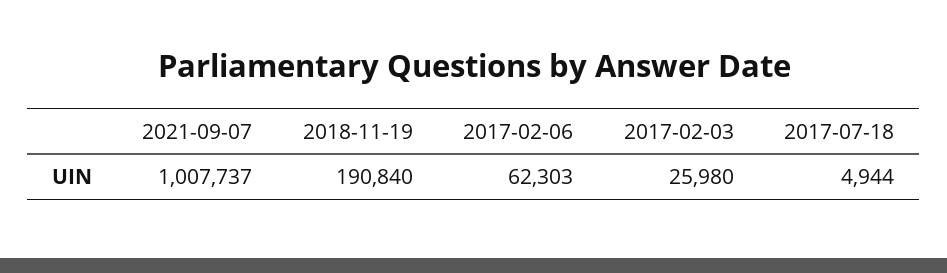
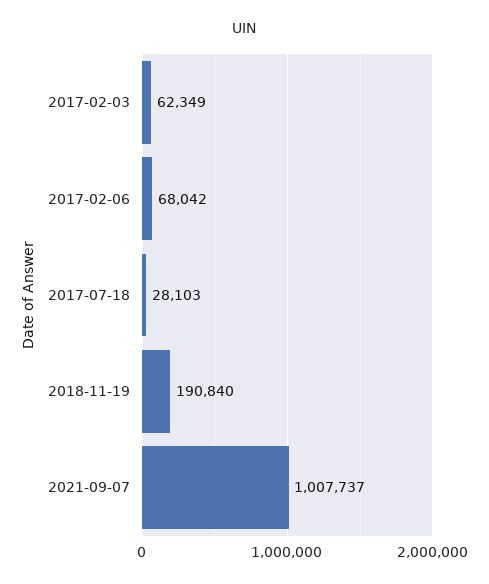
2017-02-06: 62303 -> 68042
2017-02-03: 25980 -> 62349
2017-07-18: 4944 -> 28103

